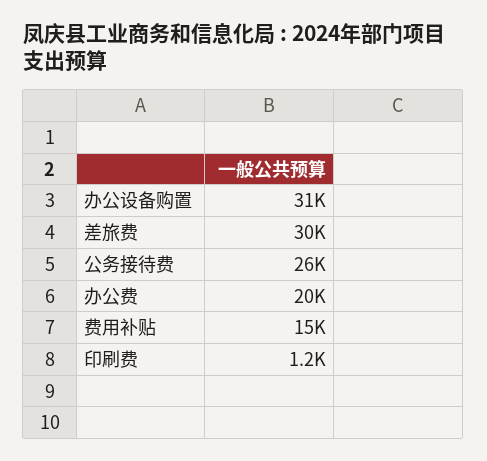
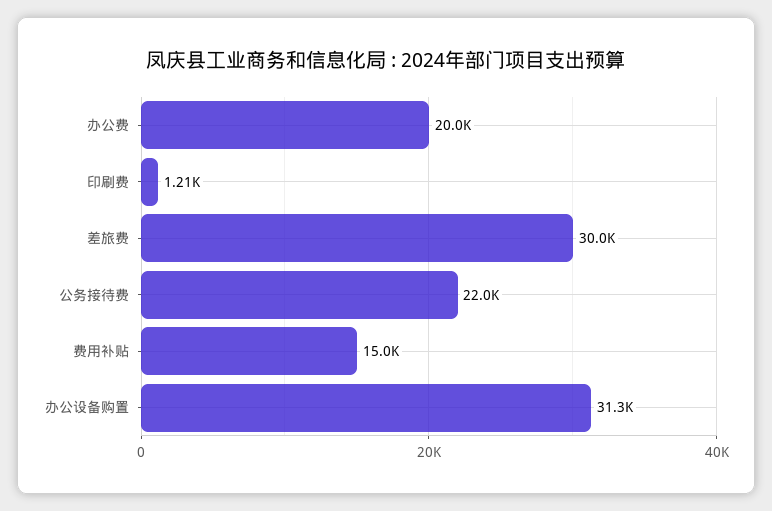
公务接待费: 26000 -> 22000

